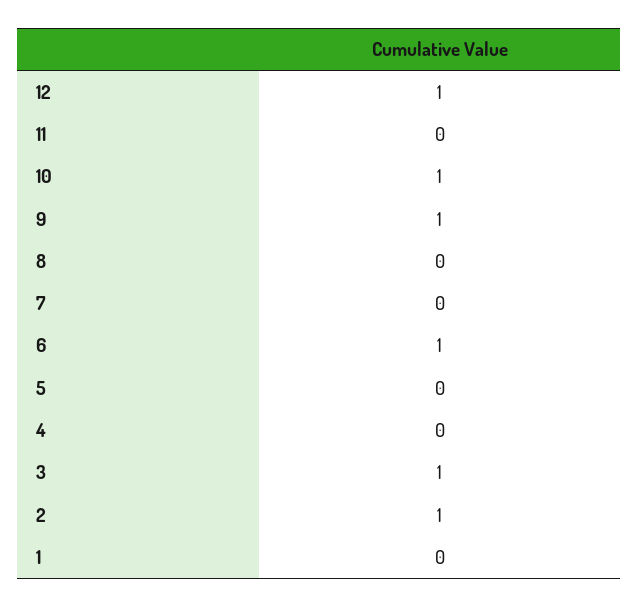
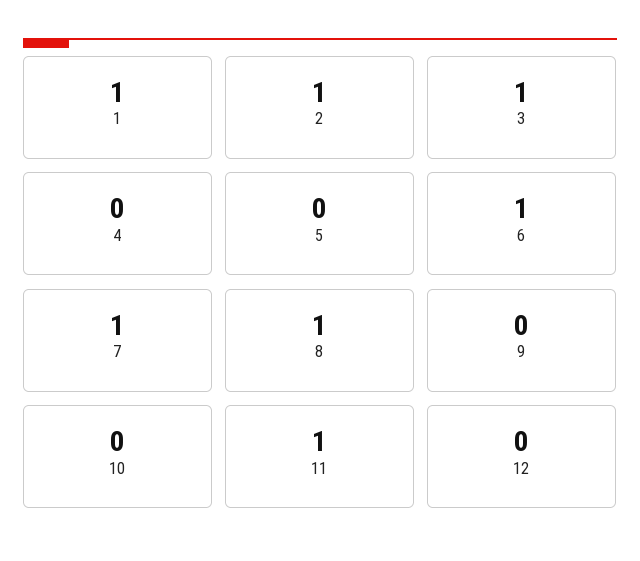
12: 1 -> 0
11: 0 -> 1
10: 1 -> 0
9: 1 -> 0
8: 0 -> 1
7: 0 -> 1
1: 0 -> 1

